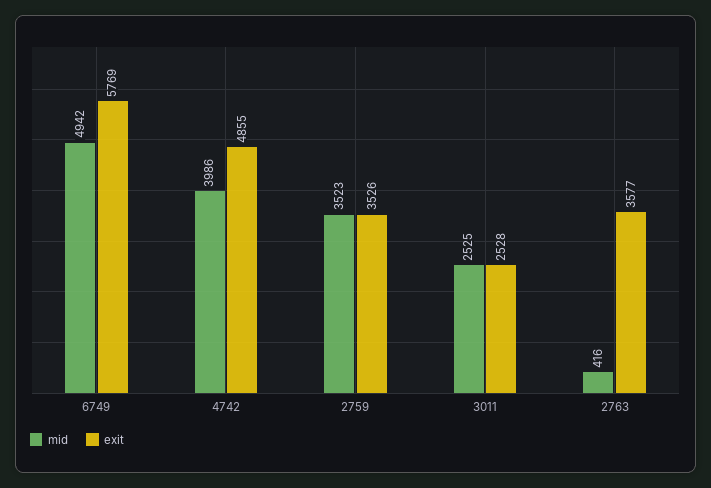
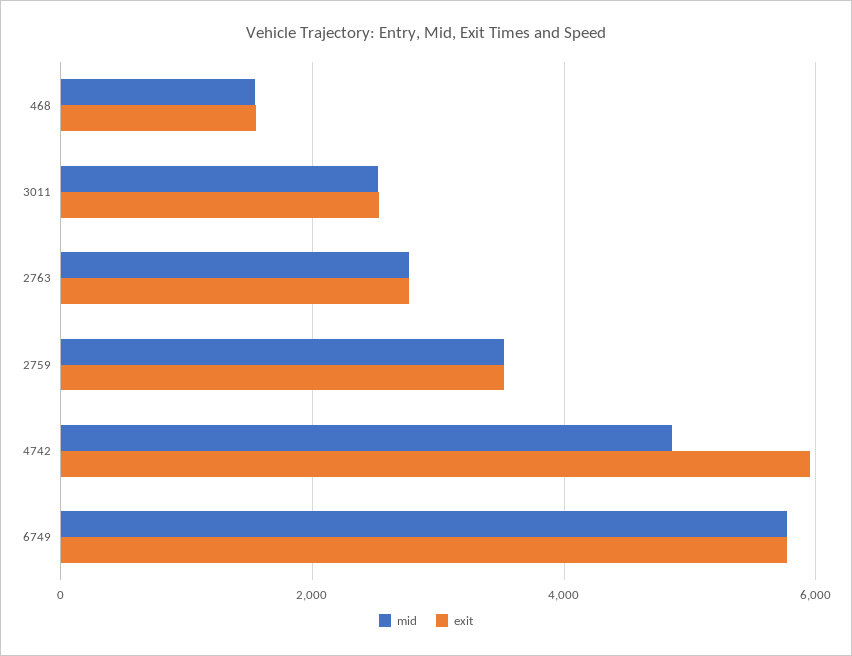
mid, 6749: 4942 -> 5800
mid, 4742: 3986 -> 4800
exit, 4742: 4855 -> 6000
mid, 2763: 416 -> 2800
exit, 2763: 3577 -> 2800
mid, 468: none -> 1600
exit, 468: none -> 1600

